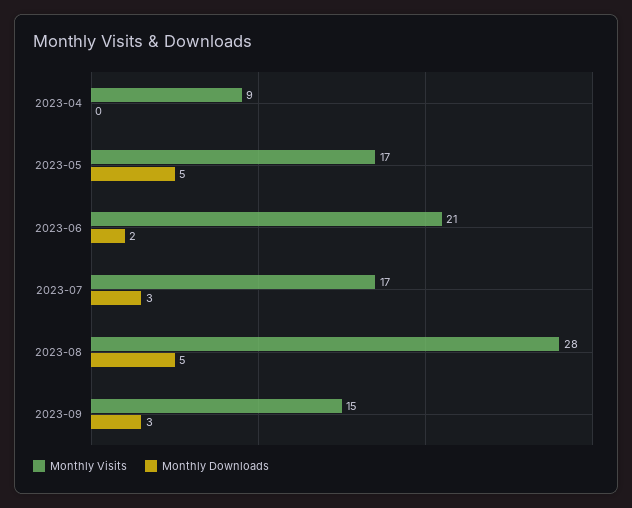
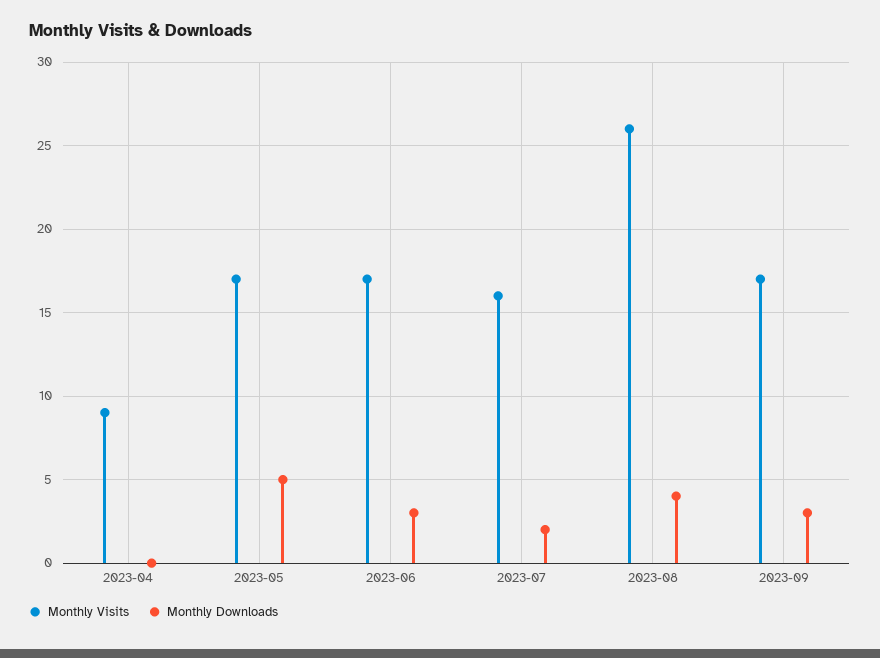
Monthly Visits, 2023-06: 21 -> 17
Monthly Downloads, 2023-06: 2 -> 3
Monthly Visits, 2023-07: 17 -> 16
Monthly Downloads, 2023-07: 3 -> 2
Monthly Visits, 2023-08: 28 -> 26
Monthly Downloads, 2023-08: 5 -> 4
Monthly Visits, 2023-09: 15 -> 17

